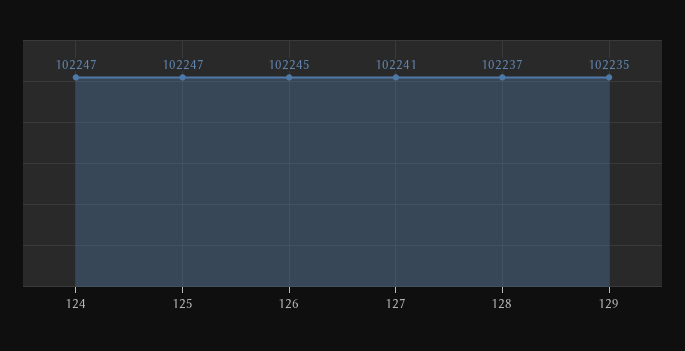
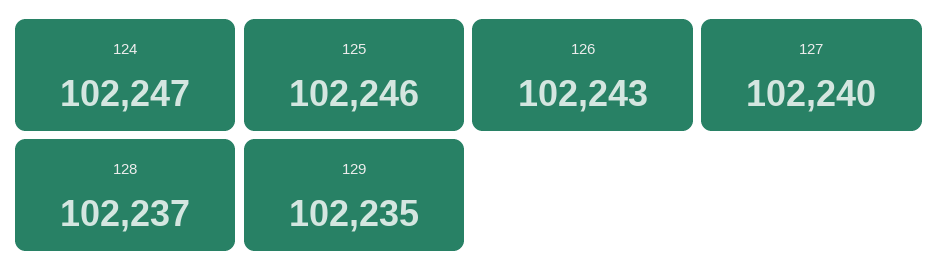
125: 102247 -> 102246
126: 102245 -> 102243
127: 102241 -> 102240

